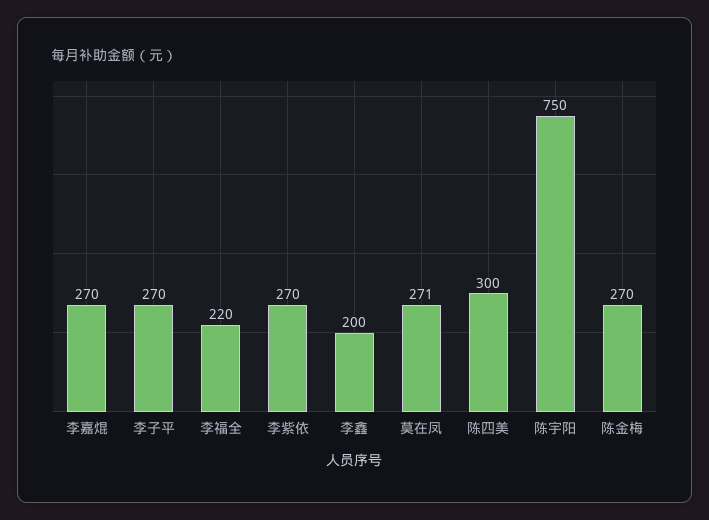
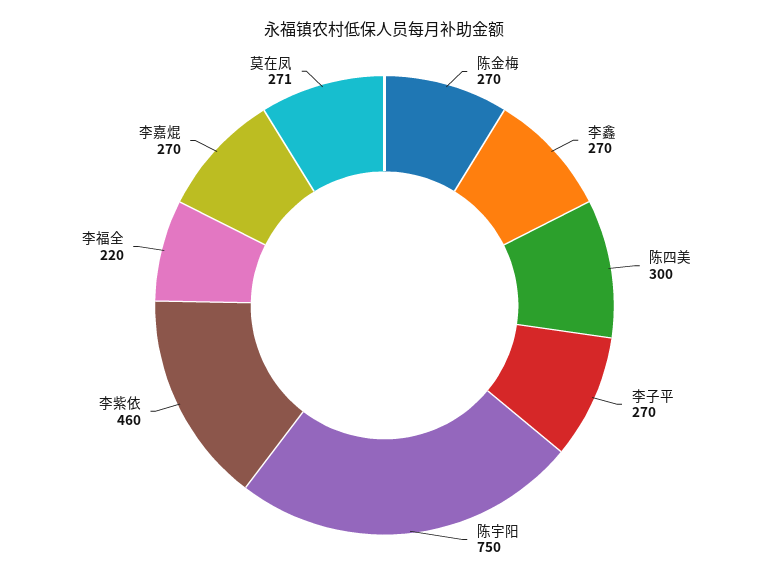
李紫依: 270 -> 460
李鑫: 200 -> 270

